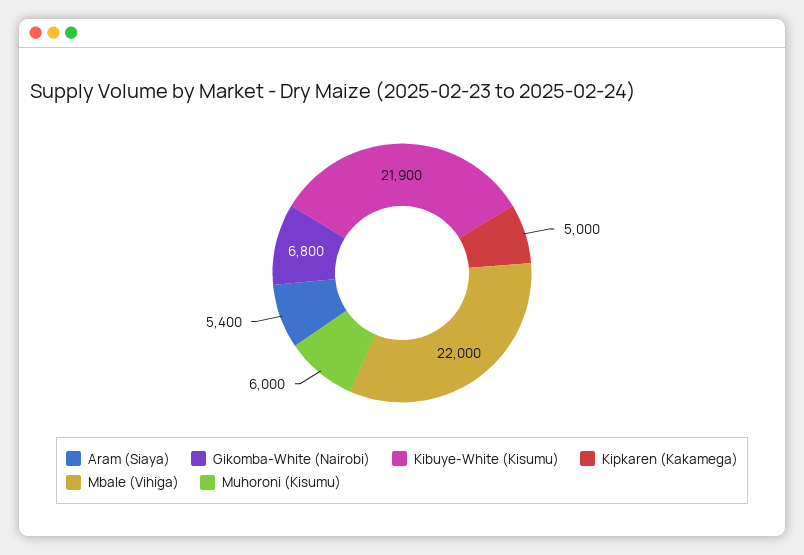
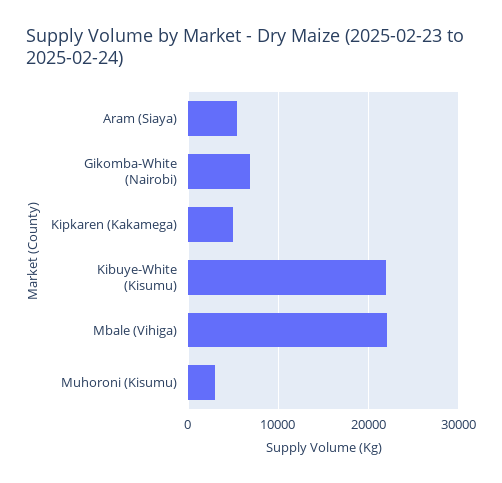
Muhoroni (Kisumu): 6000 -> 3000

